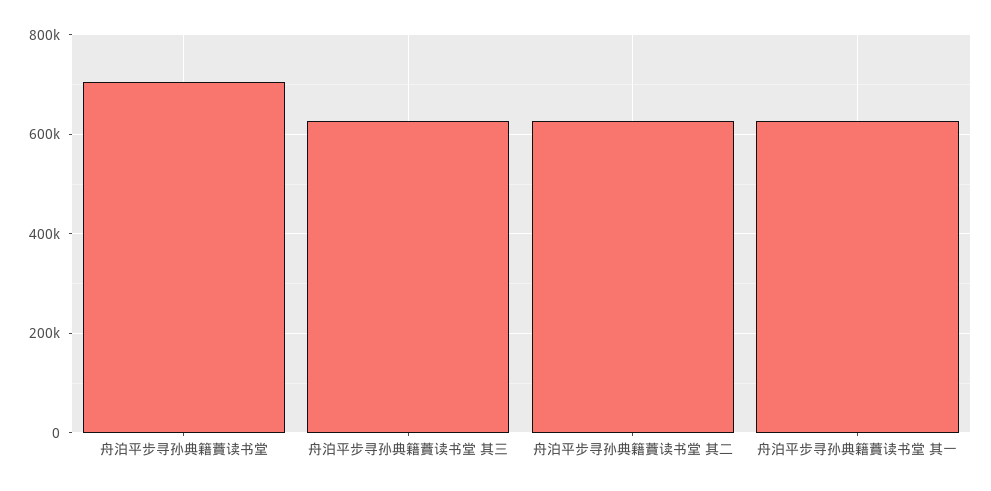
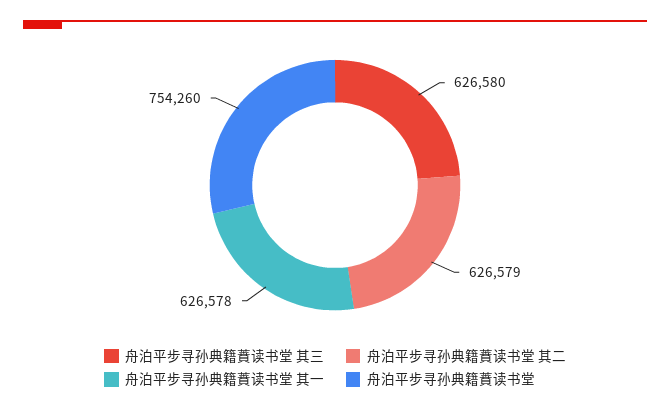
舟泊平步寻孙典籍蕡读书堂: 700000 -> 754260

